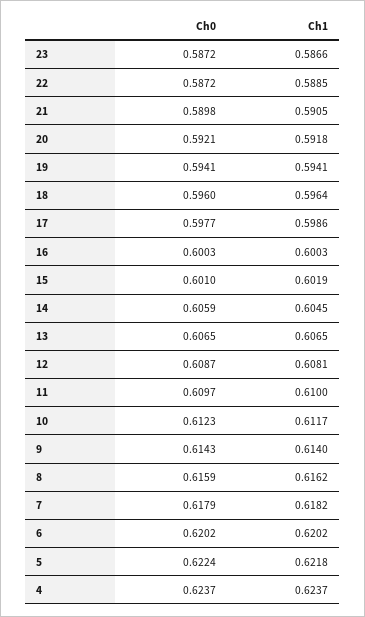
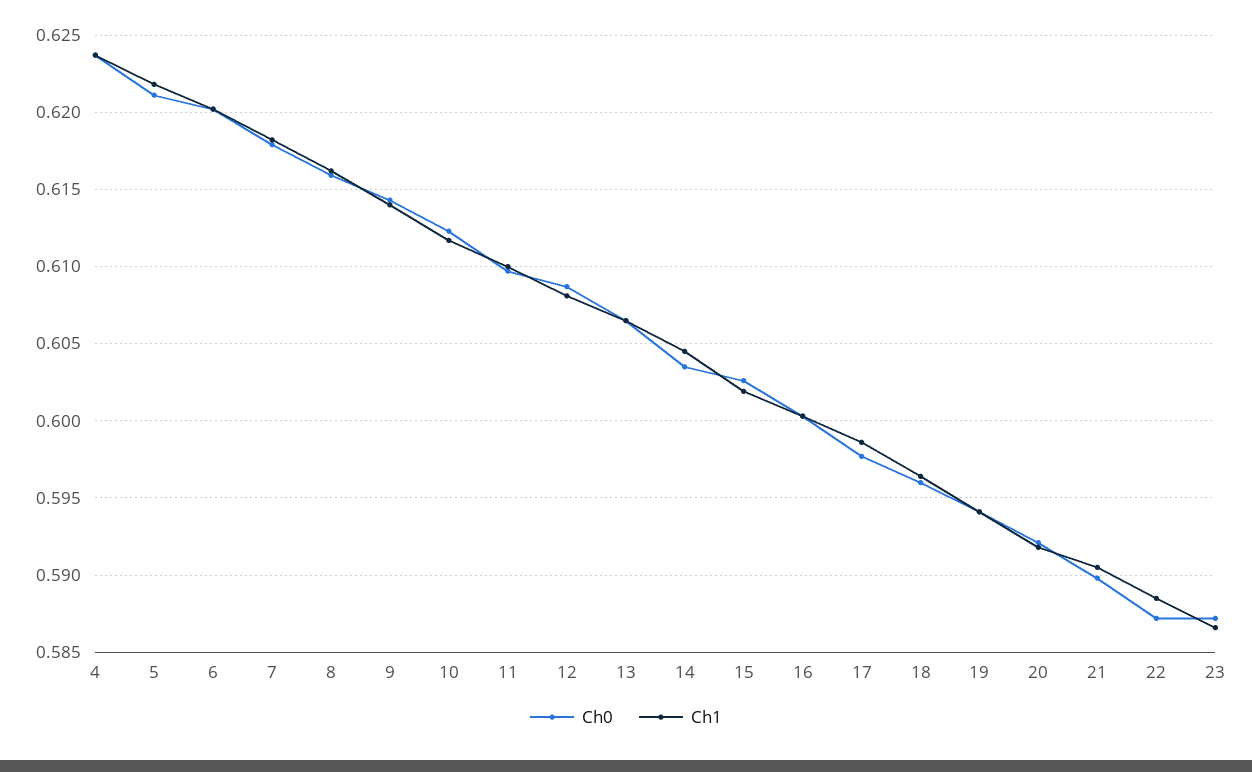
Ch0, 15: 0.601 -> 0.6025
Ch0, 14: 0.6059 -> 0.6035
Ch0, 5: 0.6224 -> 0.621

